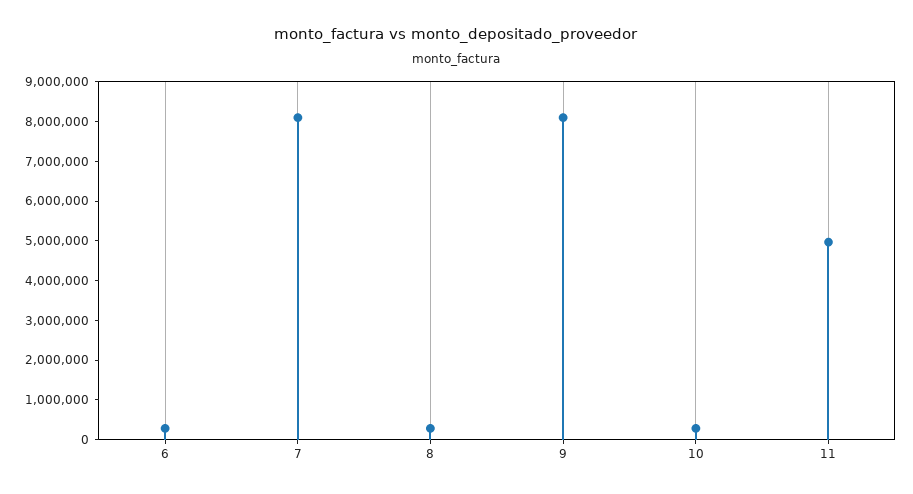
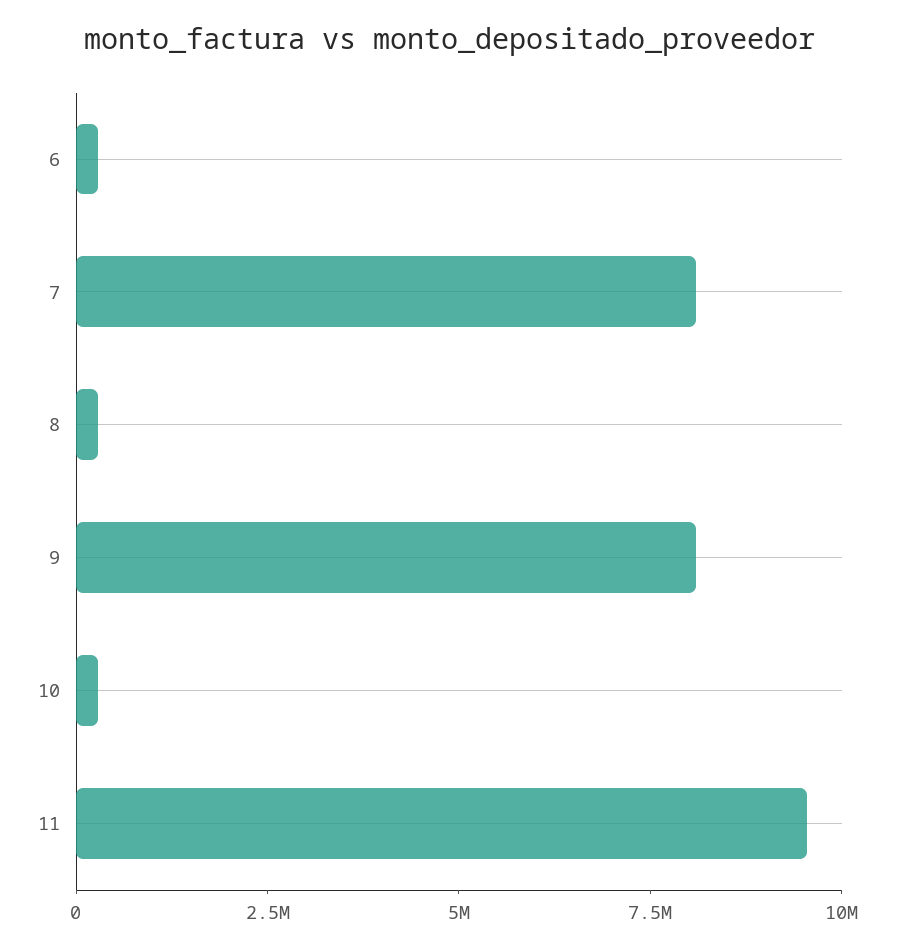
11: 5000000 -> 9500000

